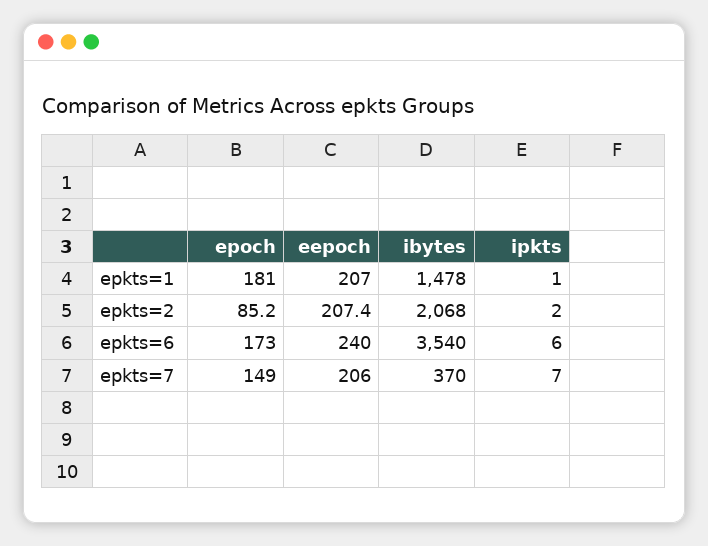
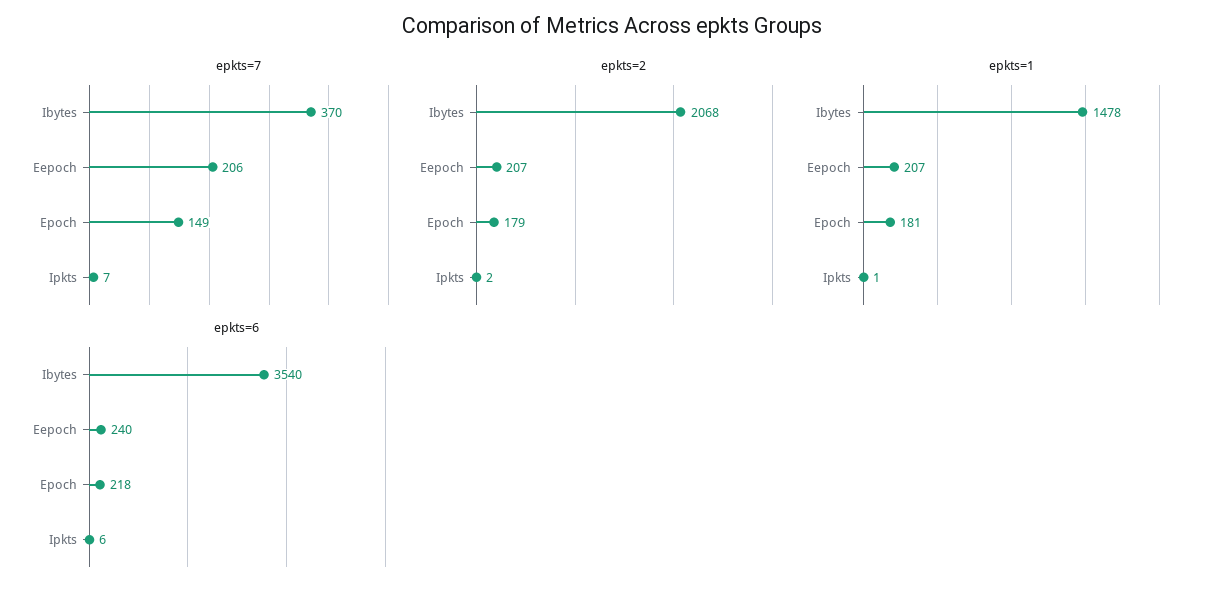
epkts=2, epoch: 85.2 -> 179
epkts=6, epoch: 173 -> 218

